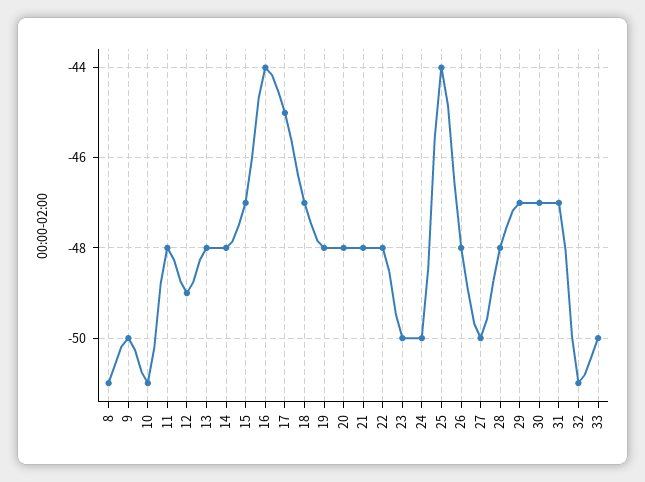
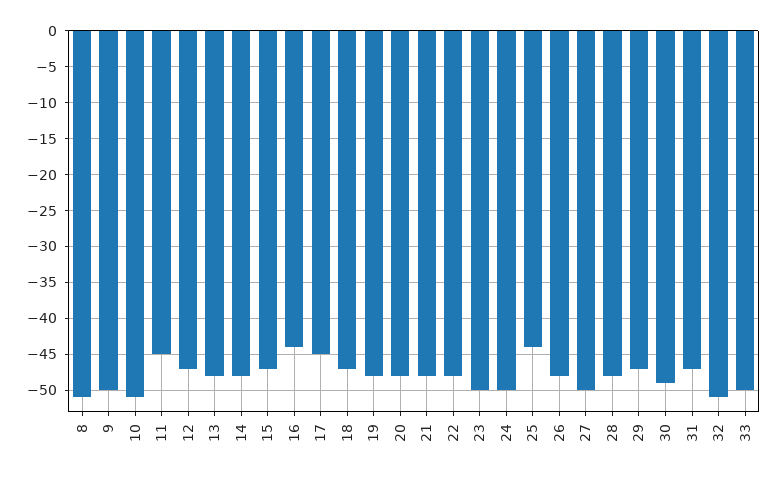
11: -48 -> -45
12: -49 -> -47
30: -47 -> -49

